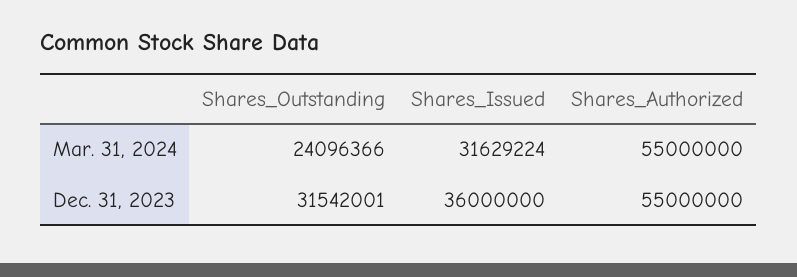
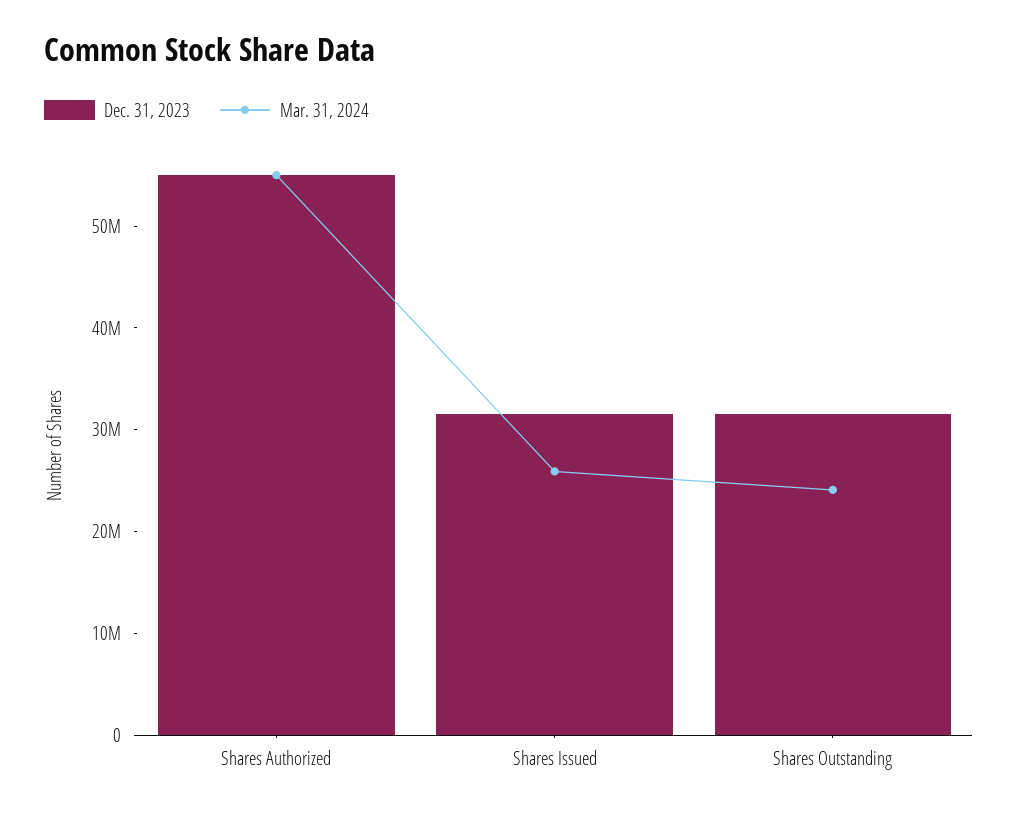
Mar. 31, 2024, Shares_Issued: 31629224 -> 26000000
Dec. 31, 2023, Shares_Issued: 36000000 -> 32000000

